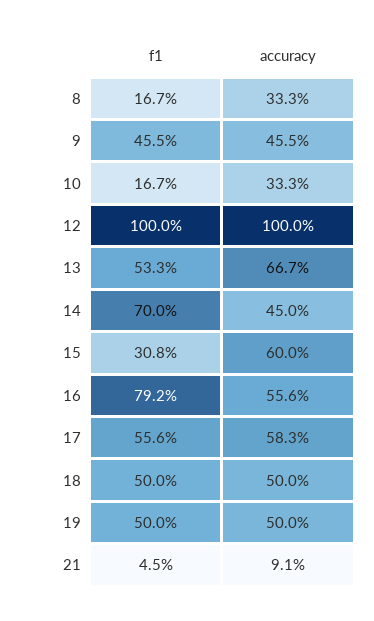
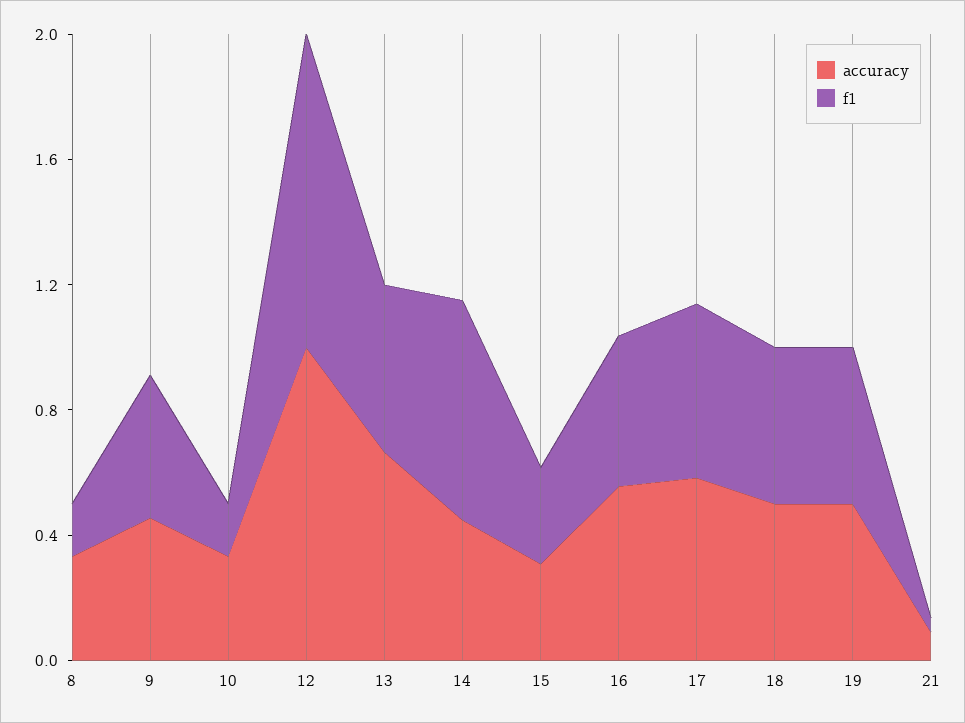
accuracy, 15: 0.6 -> 0.3
f1, 16: 0.792 -> 0.5

